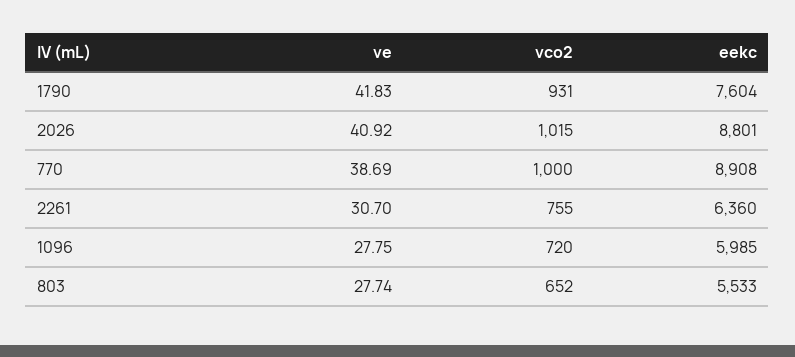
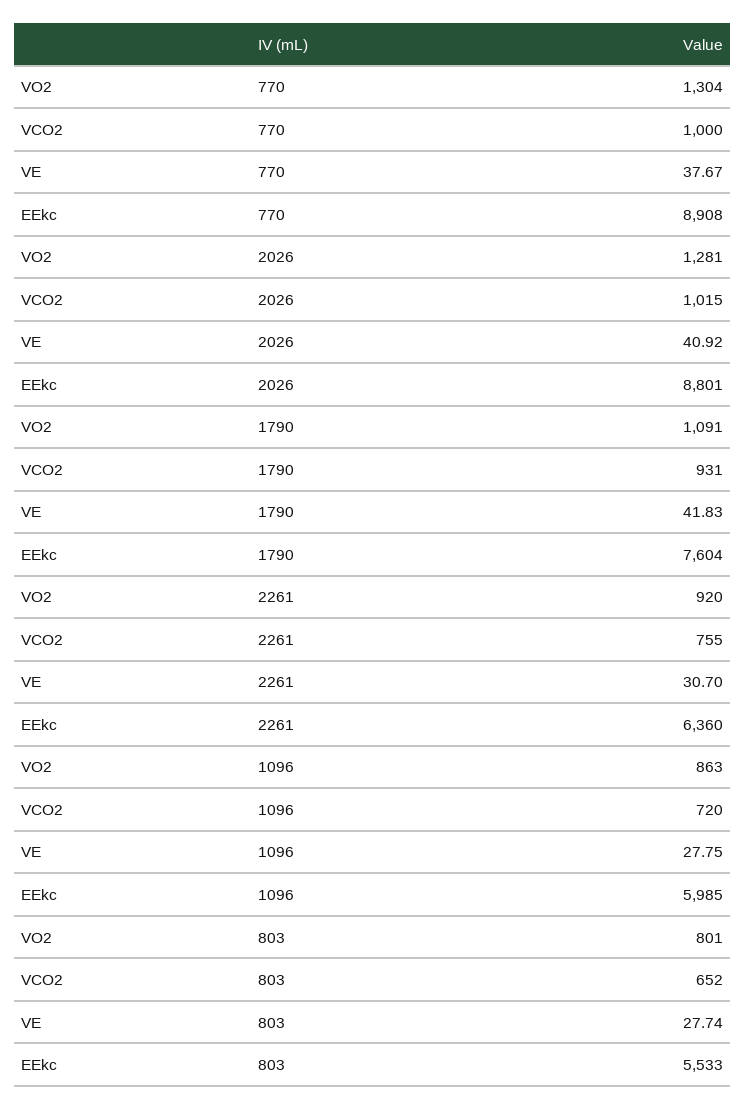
ve, 770: 38.69 -> 37.67
VO2, 770: none -> 1304
VO2, 2026: none -> 1281
VO2, 1790: none -> 1091
VO2, 2261: none -> 920
VO2, 1096: none -> 863
VO2, 803: none -> 801

